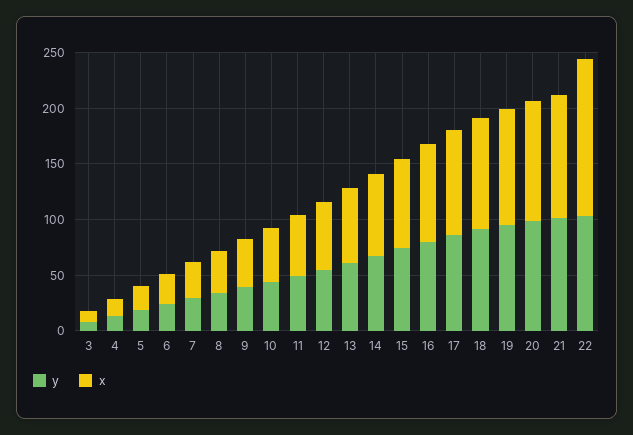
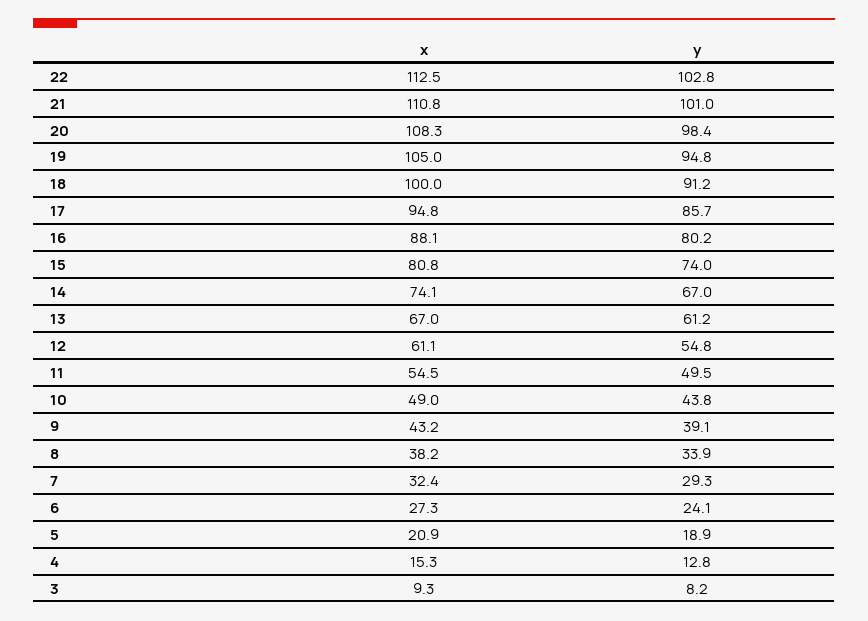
x, 22: 140 -> 112.5

